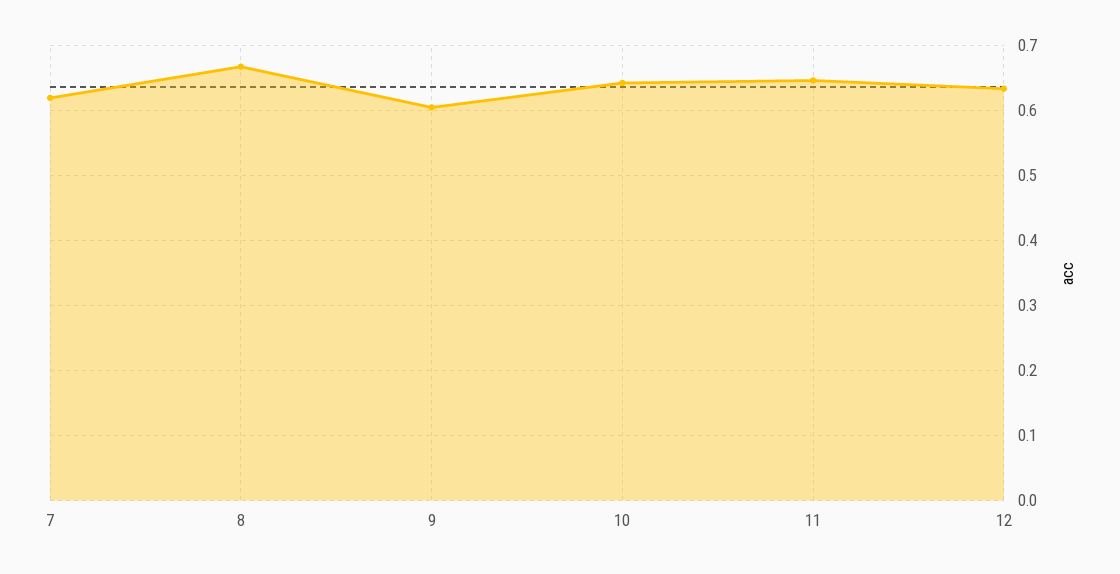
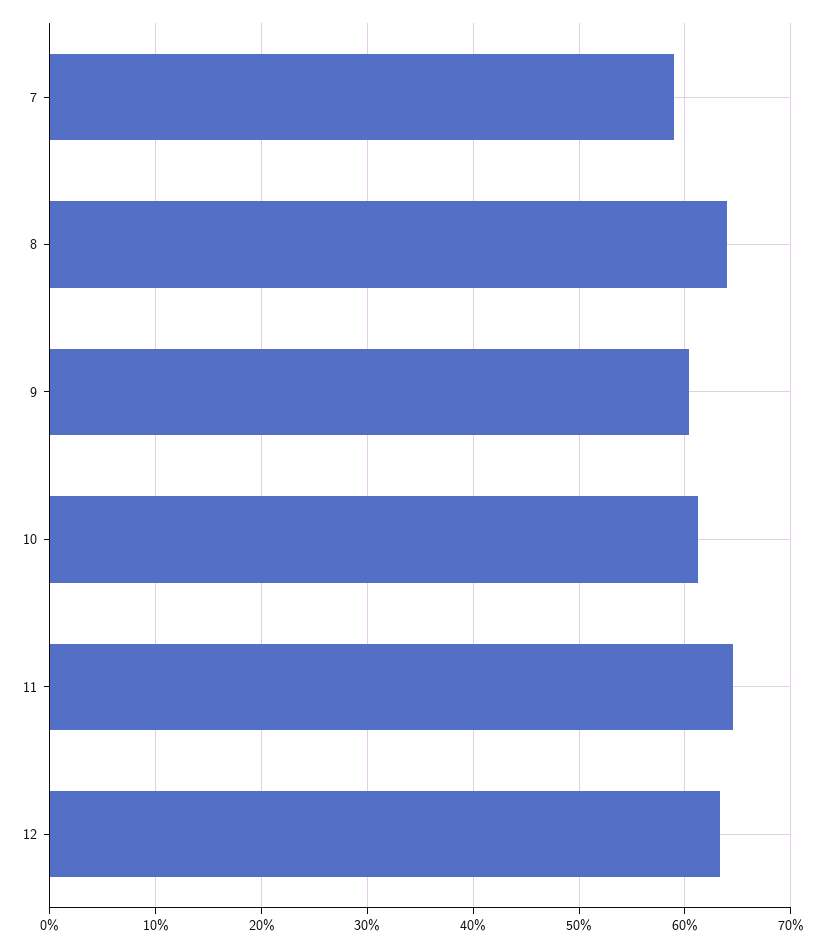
7: 0.62 -> 0.59
8: 0.67 -> 0.64
10: 0.64 -> 0.61

